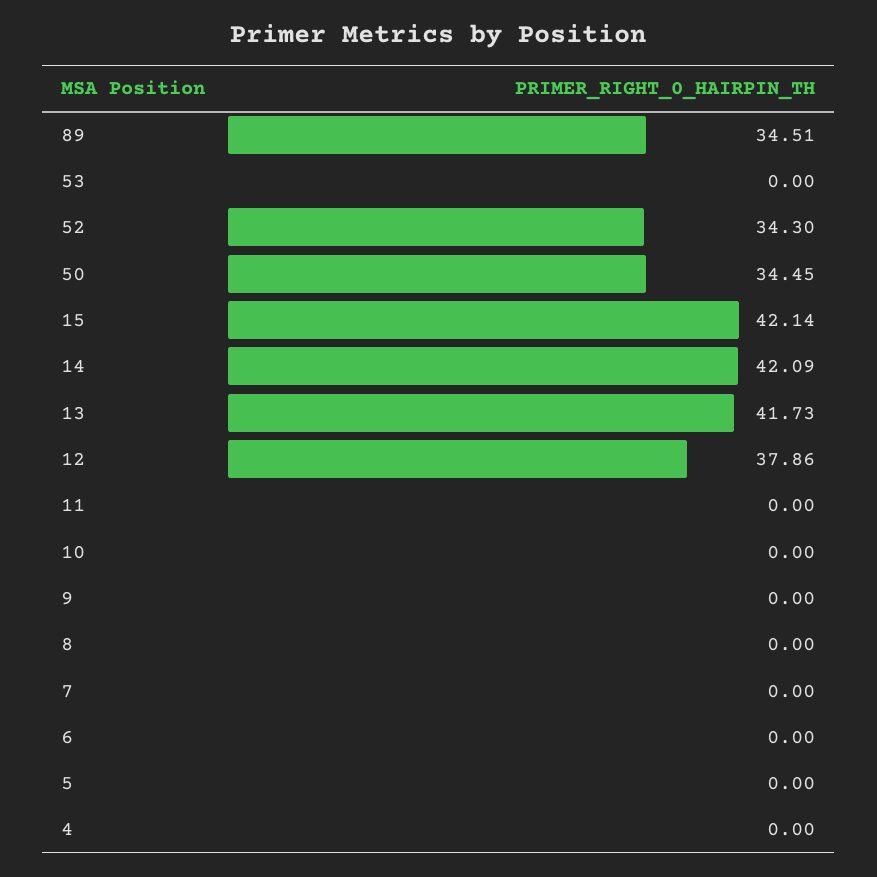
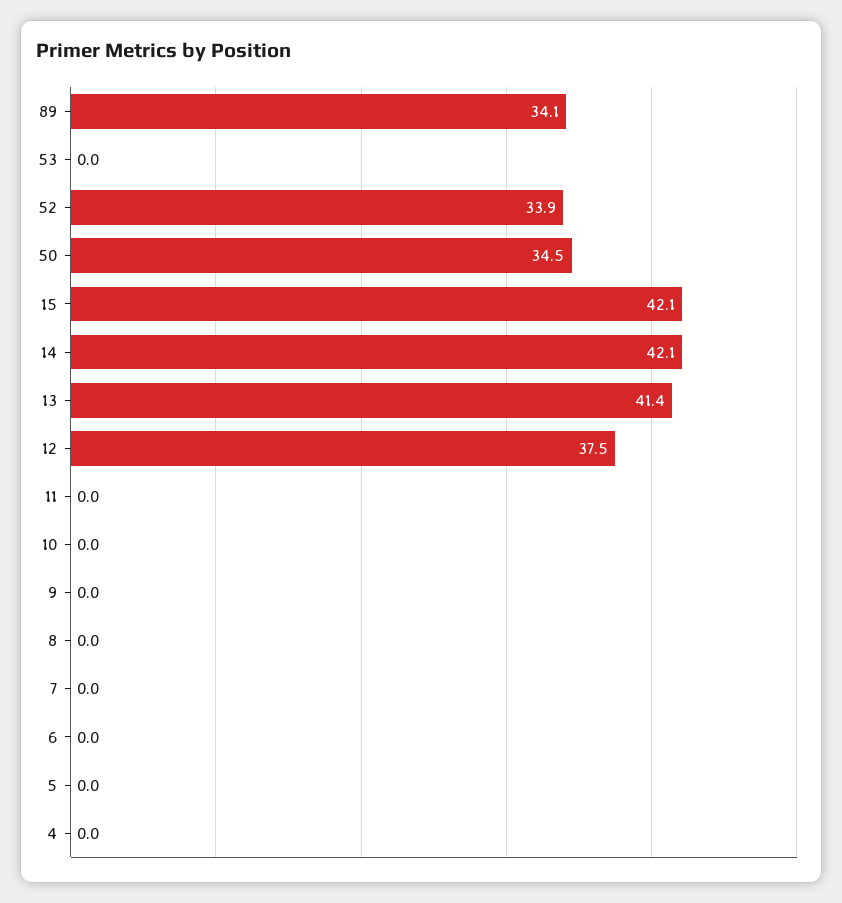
89: 34.51 -> 34.1
52: 34.3 -> 33.9
13: 41.73 -> 41.4
12: 37.86 -> 37.5

